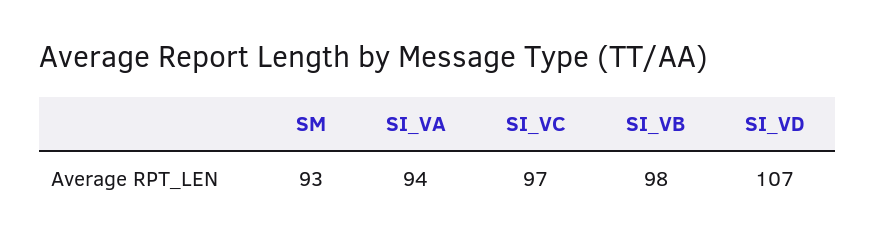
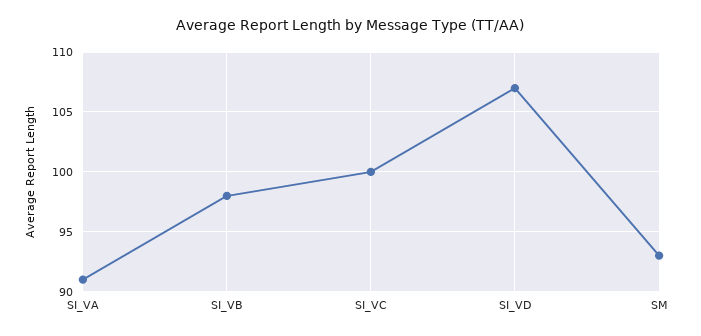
SI_VA: 94 -> 91
SI_VC: 97 -> 100

